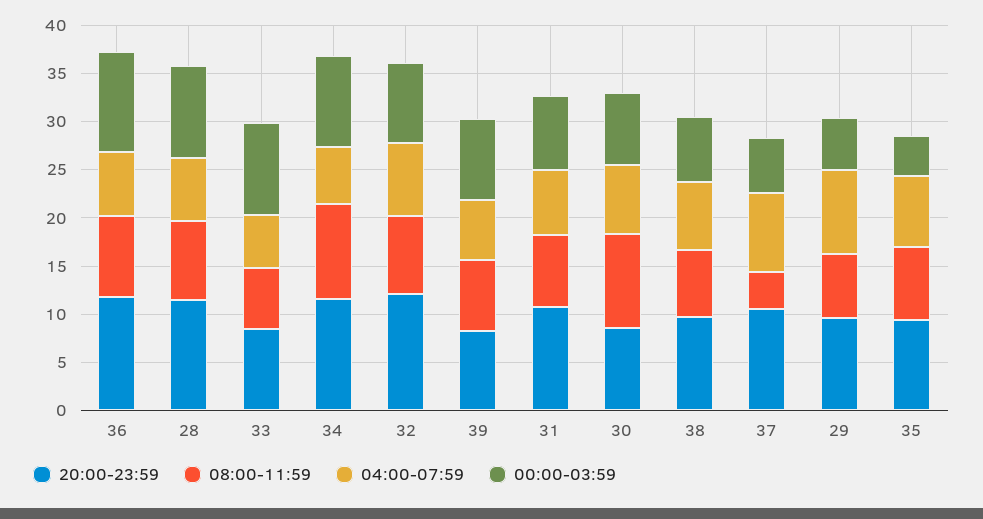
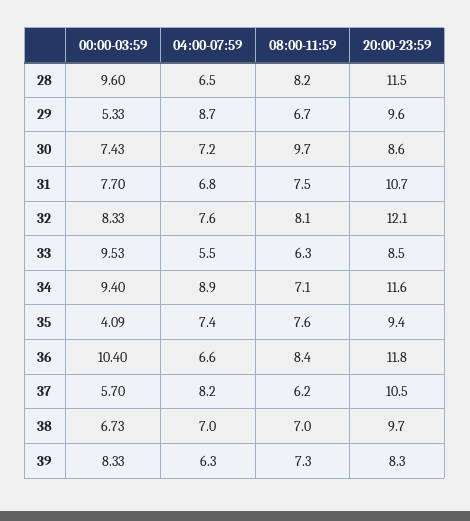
08:00-11:59, 34: 10 -> 7.1
04:00-07:59, 34: 6 -> 8.9
08:00-11:59, 37: 4 -> 6.2

